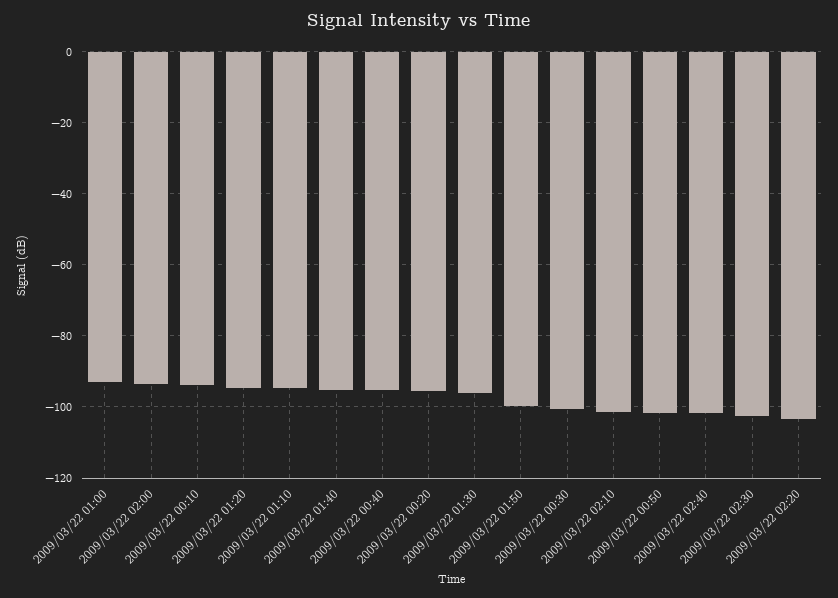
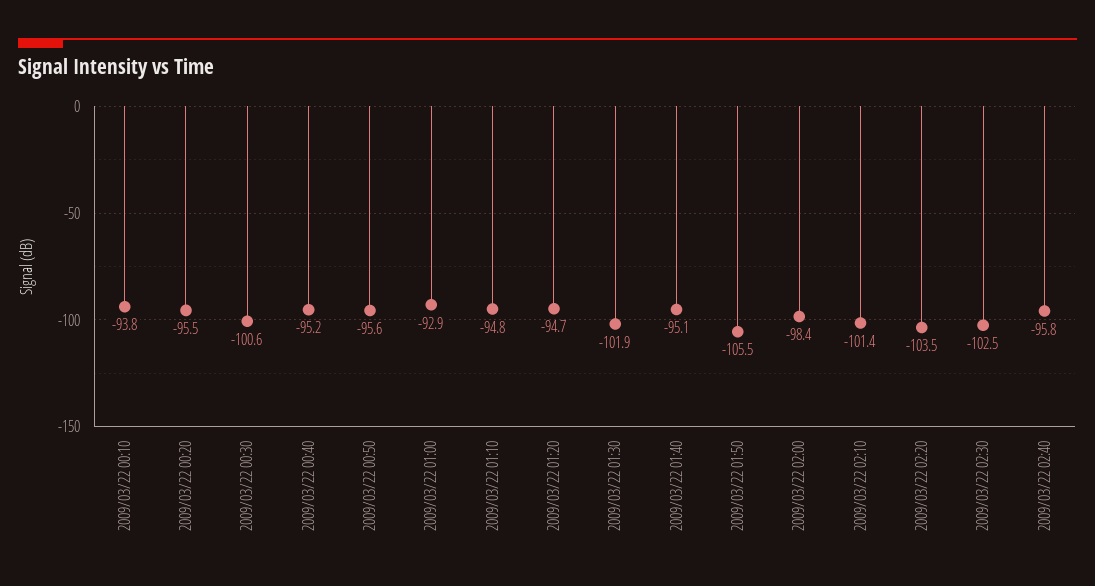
2009/03/22 02:00: -94 -> -98.4
2009/03/22 01:30: -96 -> -101.9
2009/03/22 01:50: -100 -> -105.5
2009/03/22 00:50: -102 -> -95.6
2009/03/22 02:40: -102 -> -95.8

